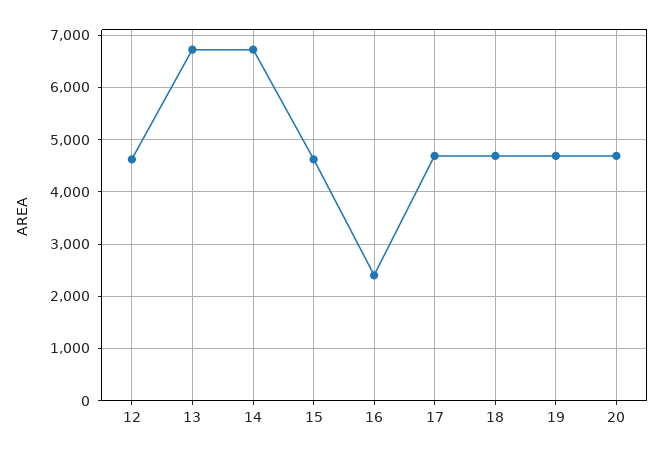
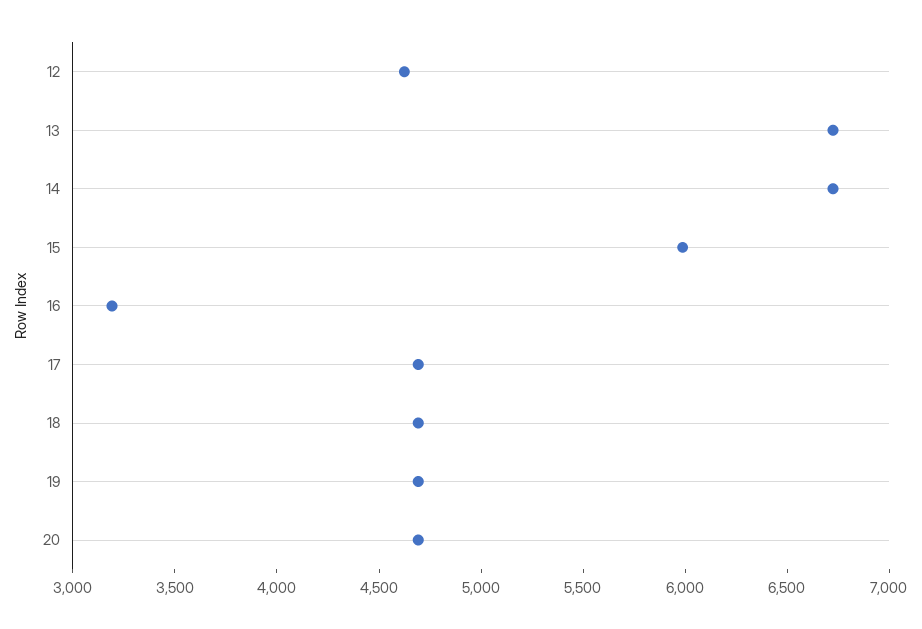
15: 4600 -> 6000
16: 2400 -> 3200

